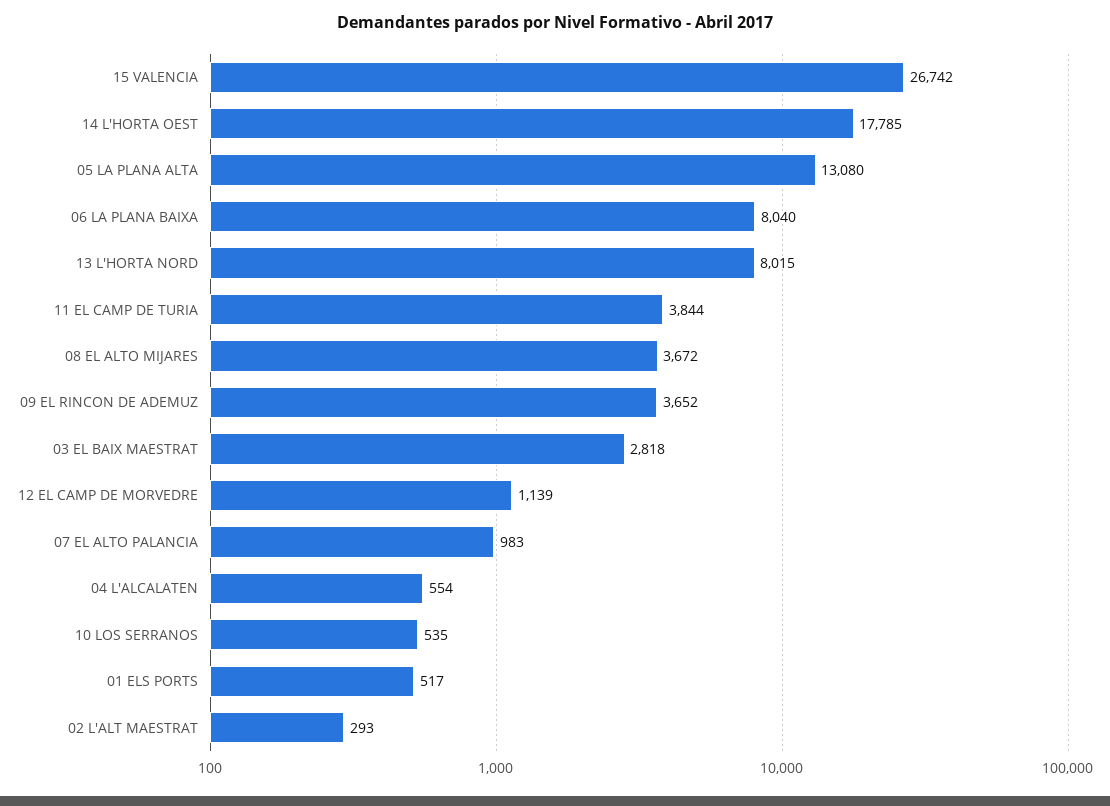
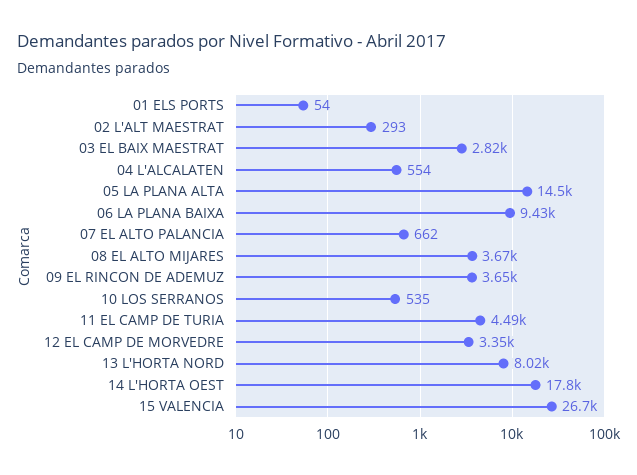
05 LA PLANA ALTA: 13080 -> 14500
06 LA PLANA BAIXA: 8040 -> 9430
11 EL CAMP DE TURIA: 3844 -> 4490
12 EL CAMP DE MORVEDRE: 1139 -> 3350
07 EL ALTO PALANCIA: 983 -> 662
01 ELS PORTS: 517 -> 54

